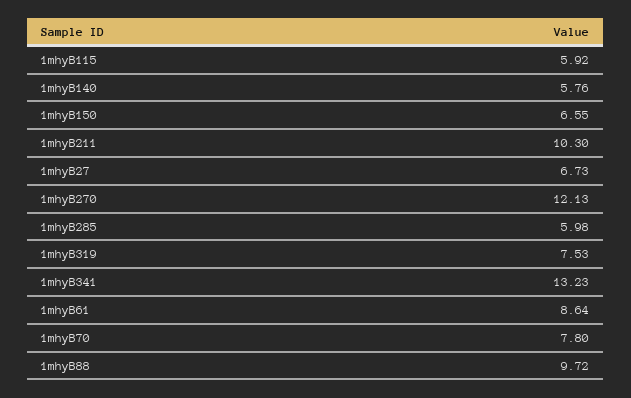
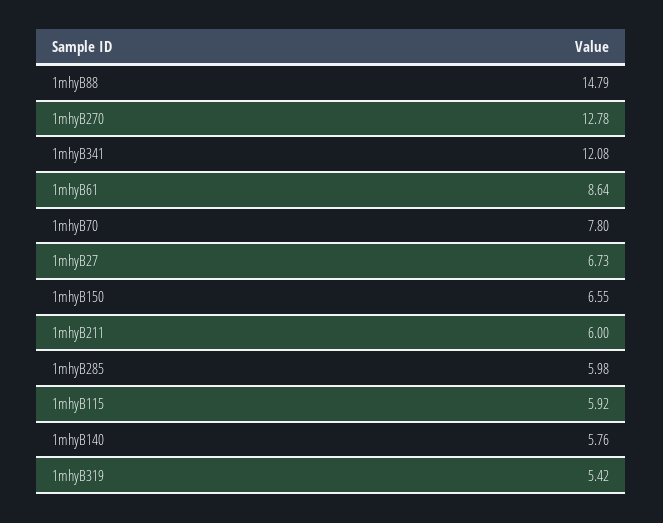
1mhyB211: 10.3 -> 6
1mhyB270: 12.13 -> 12.78
1mhyB319: 7.53 -> 5.42
1mhyB341: 13.23 -> 12.08
1mhyB88: 9.72 -> 14.79

